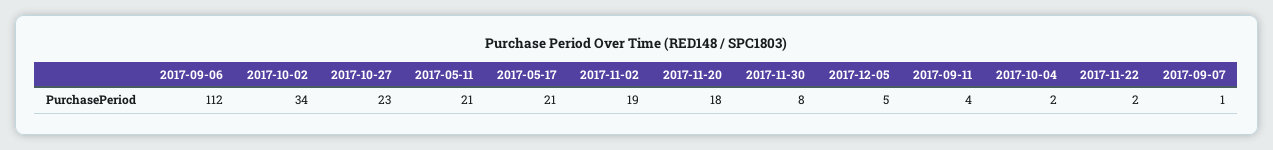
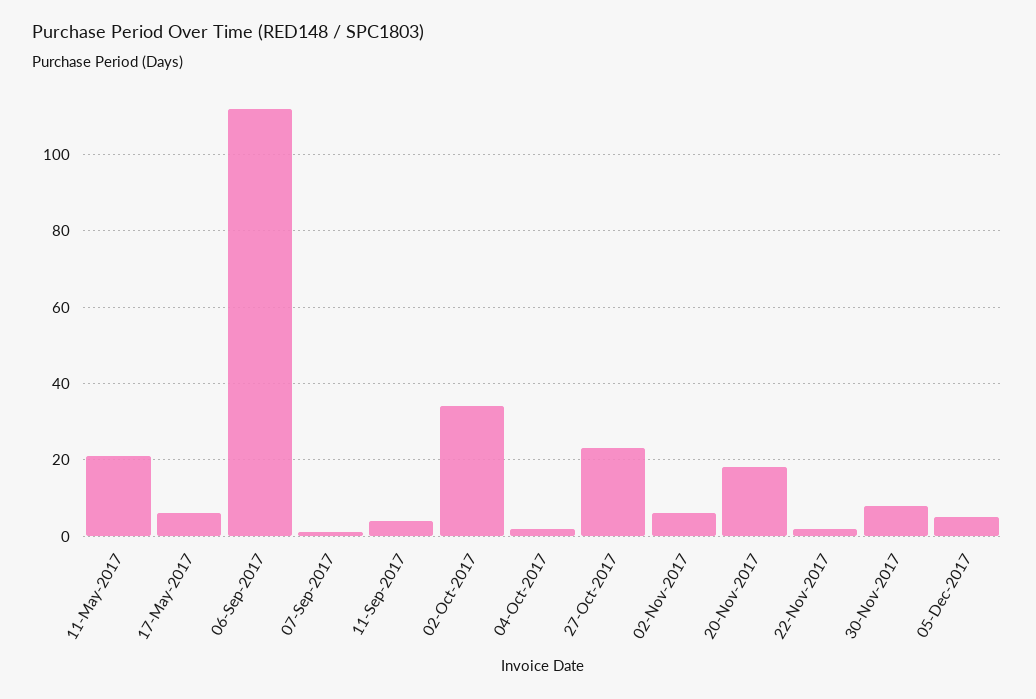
2017-05-17: 21 -> 5
2017-11-02: 19 -> 5

